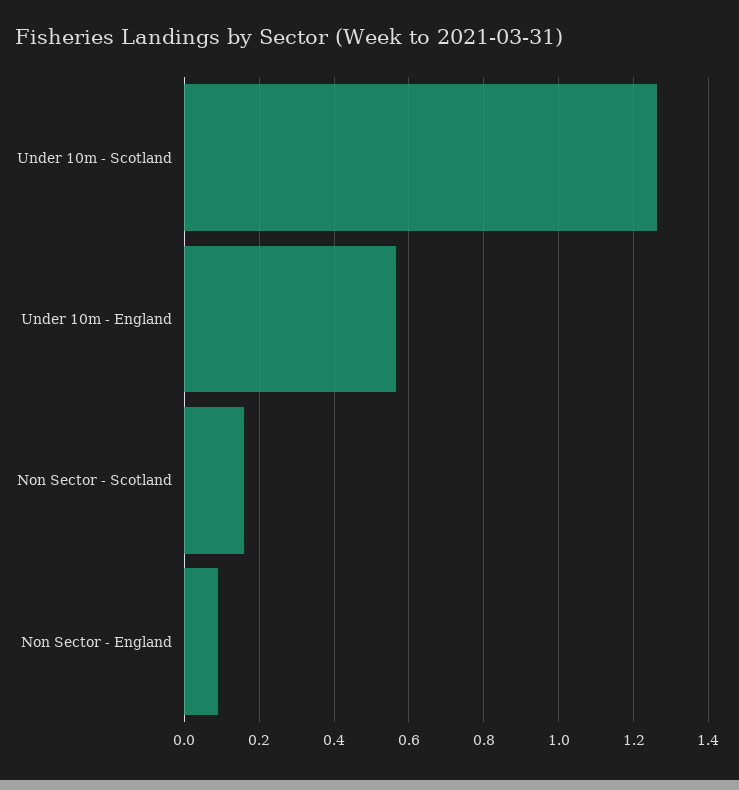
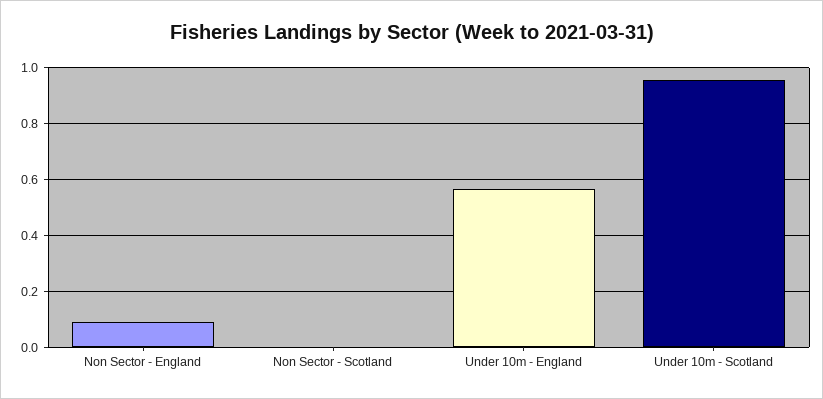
Under 10m - Scotland: 1.26 -> 0.95
Non Sector - Scotland: 0.16 -> 0

